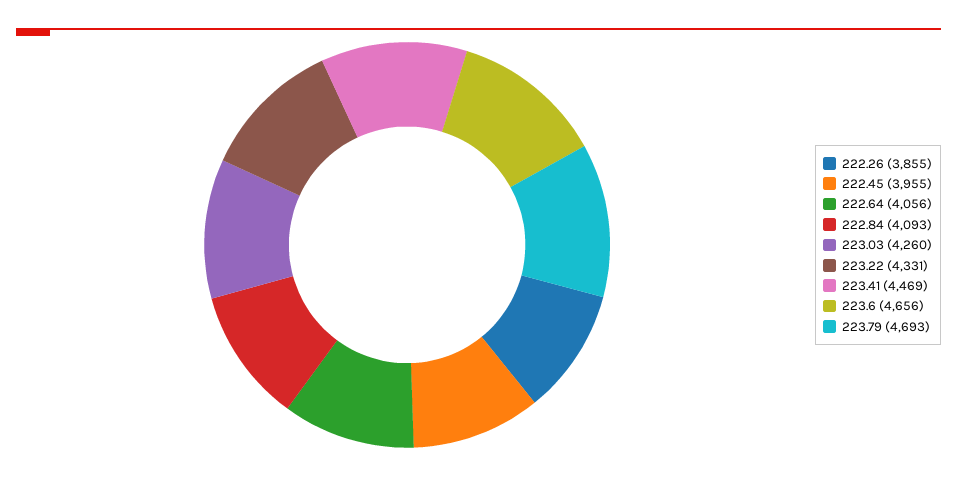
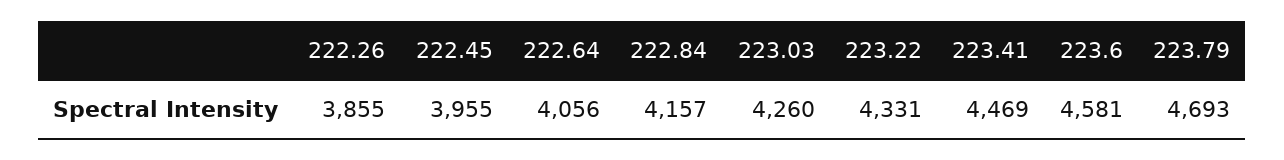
222.84: 4093 -> 4157
223.6: 4656 -> 4581

